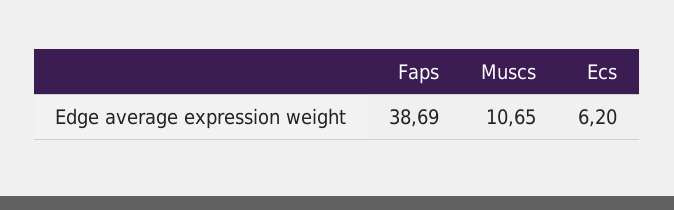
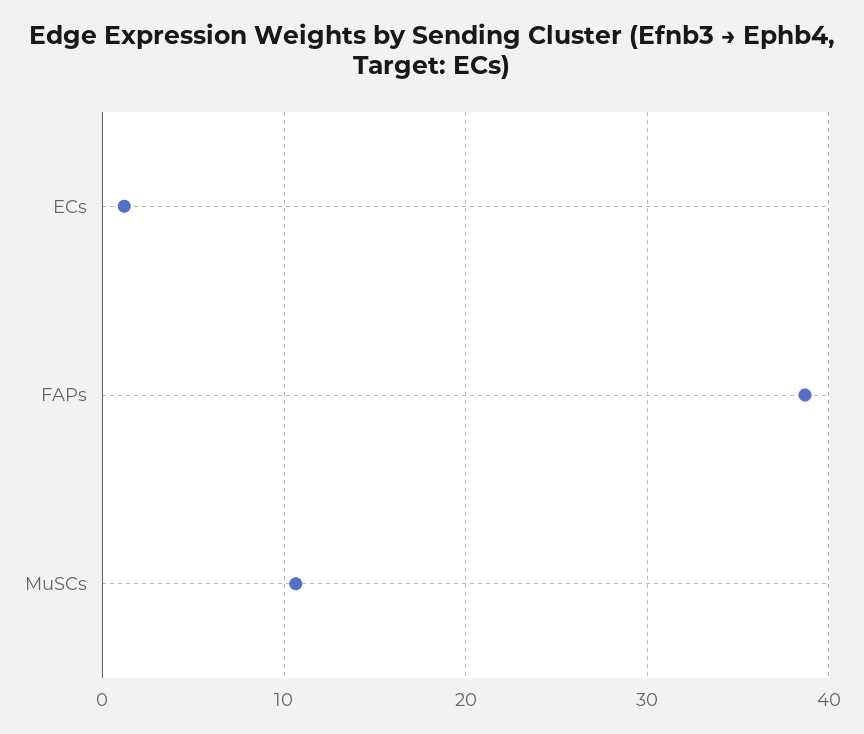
Ecs: 6.2 -> 1

